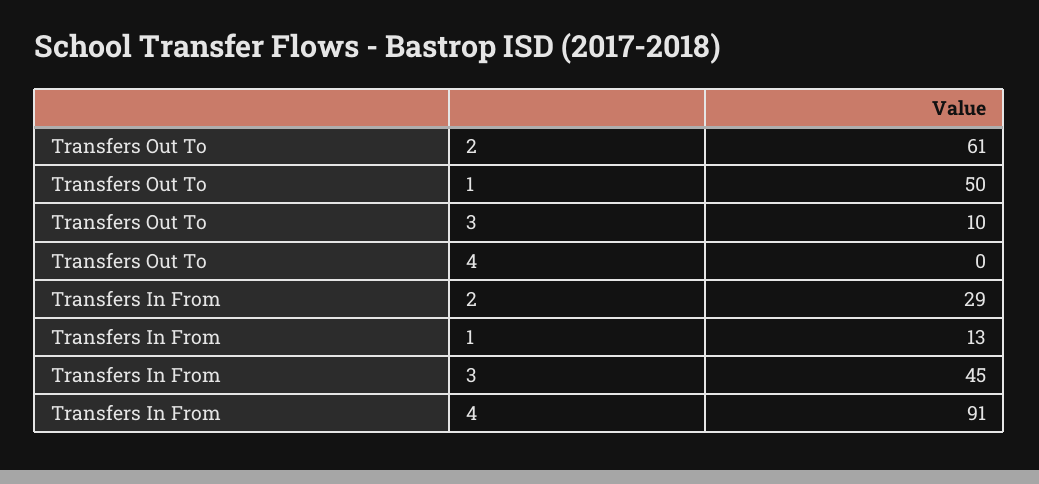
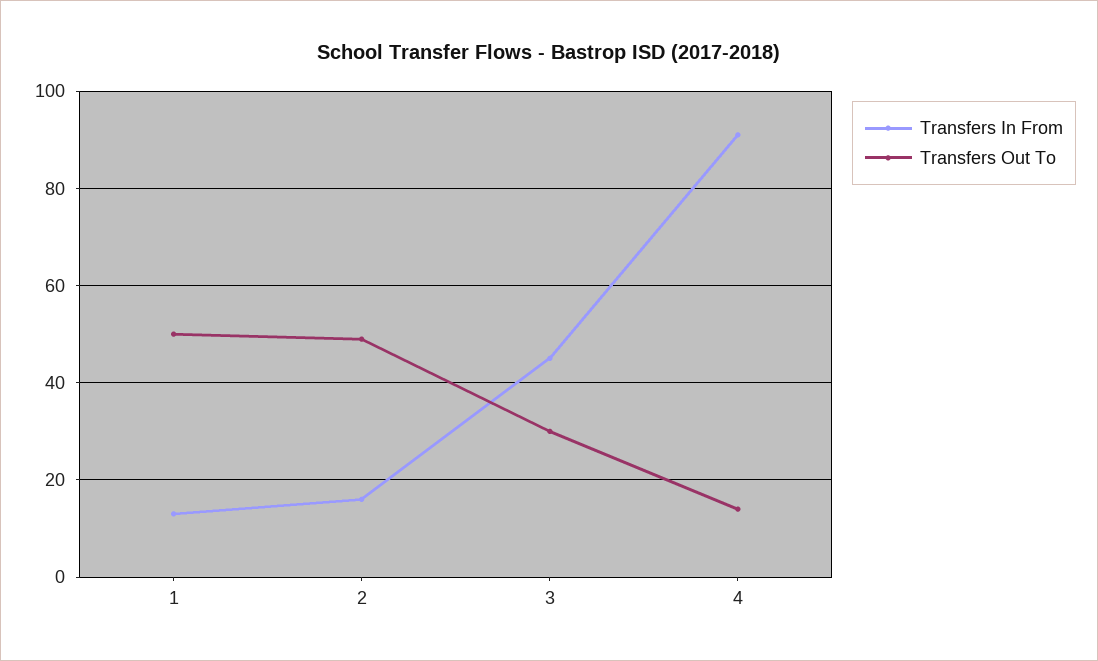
Transfers Out To, 2: 61 -> 50
Transfers Out To, 3: 10 -> 30
Transfers Out To, 4: 0 -> 15
Transfers In From, 2: 29 -> 15

